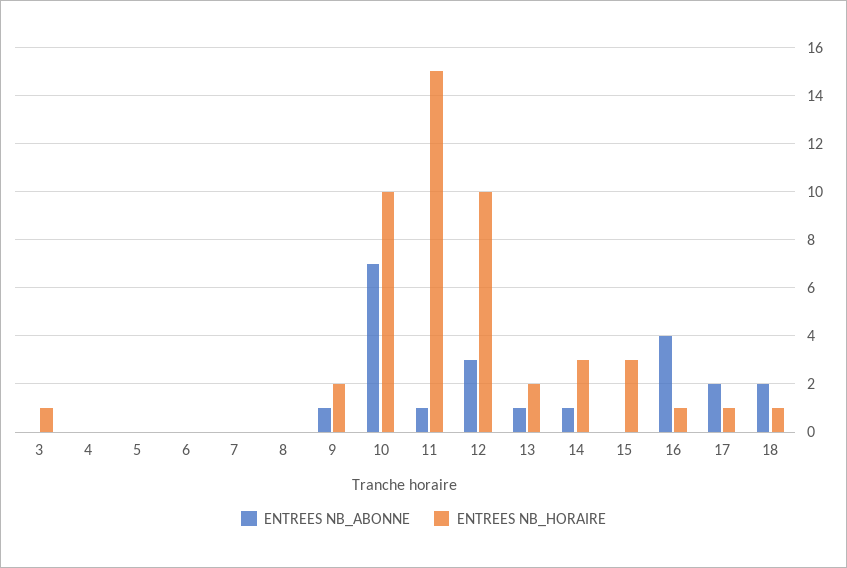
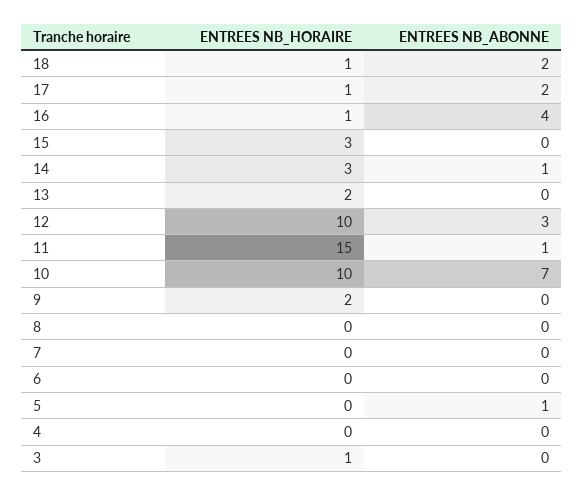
ENTREES NB_ABONNE, 5: 0 -> 1
ENTREES NB_ABONNE, 9: 1 -> 0
ENTREES NB_ABONNE, 13: 1 -> 0

